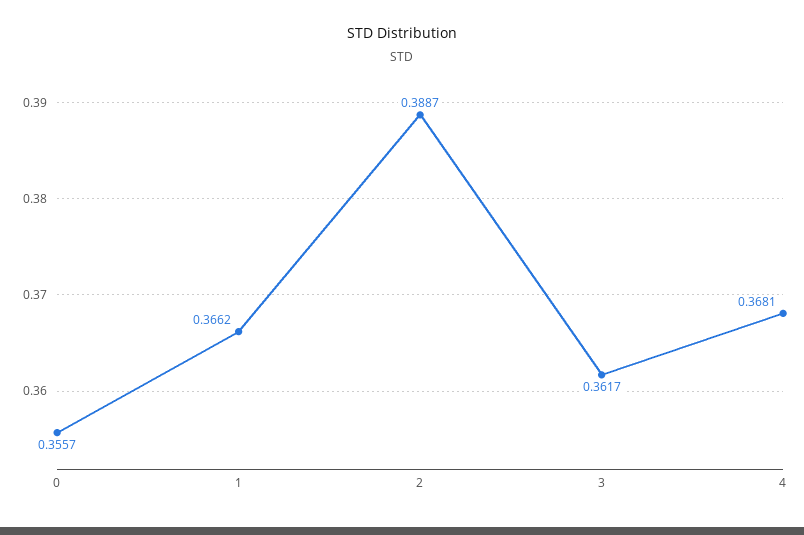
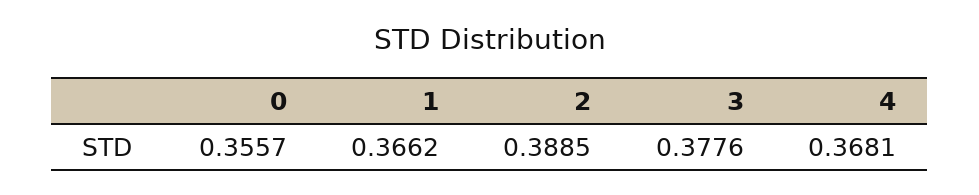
2: 0.3887 -> 0.3885
3: 0.3617 -> 0.3776

